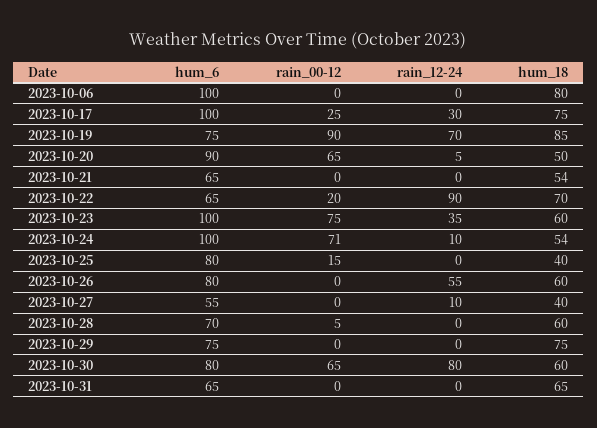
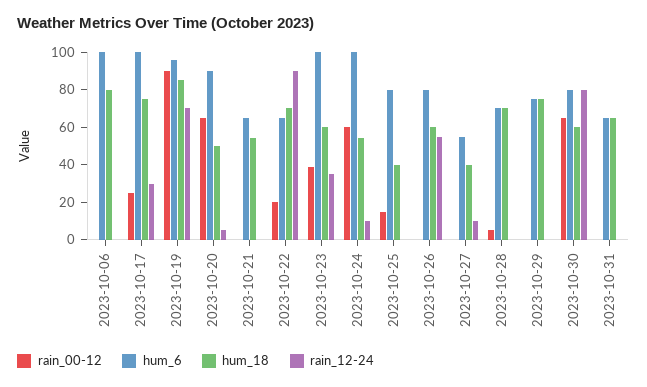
hum_6, 2023-10-19: 75 -> 95
rain_00-12, 2023-10-23: 75 -> 40
rain_00-12, 2023-10-24: 71 -> 60
hum_18, 2023-10-28: 60 -> 70

